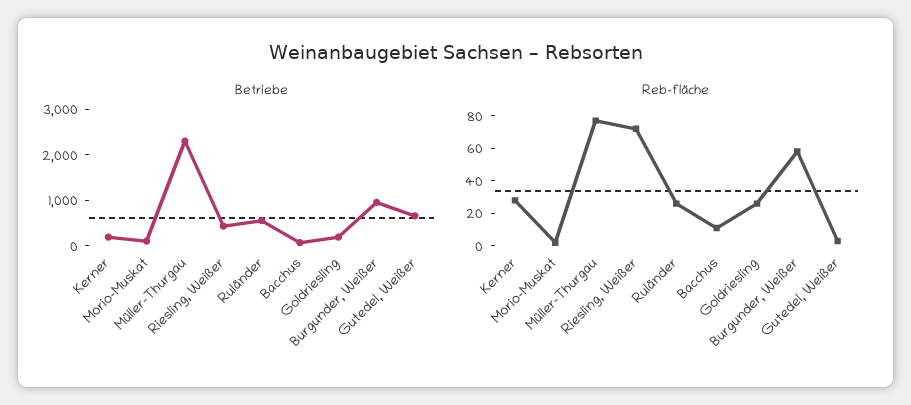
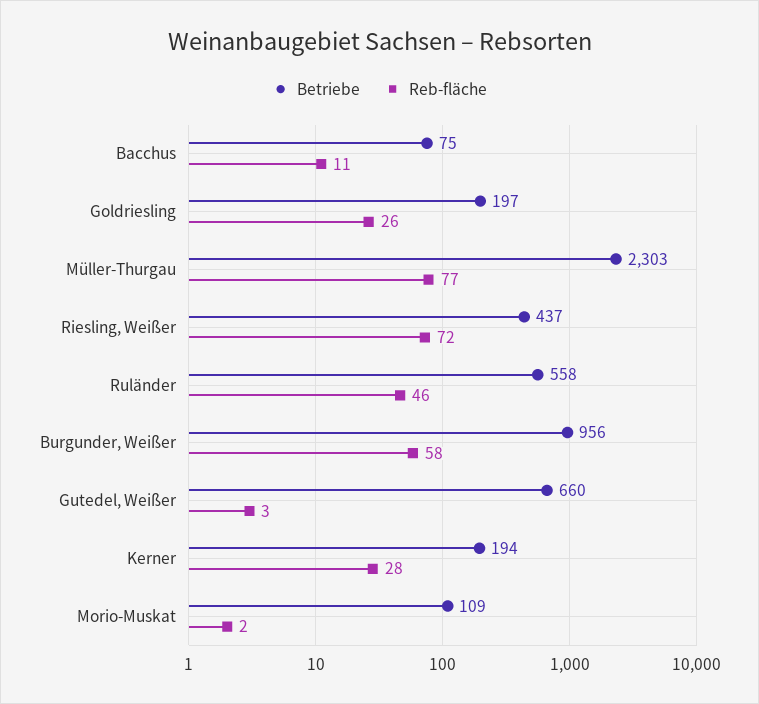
Reb-fläche, Ruländer: 25 -> 46

